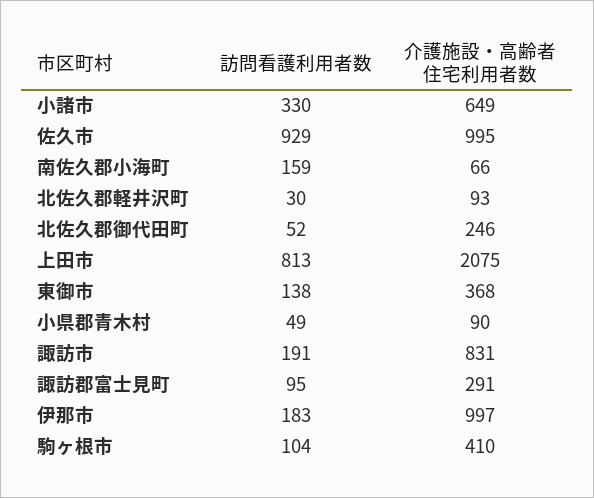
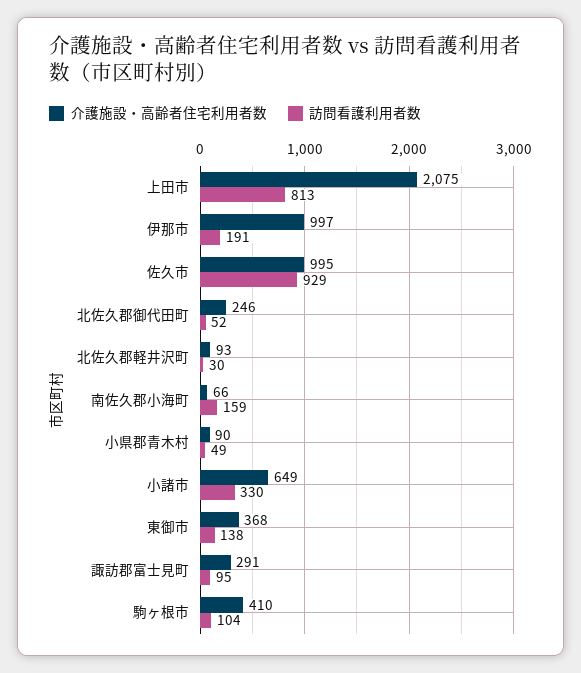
訪問看護利用者数, 諏訪市: 191 -> none
介護施設・高齢者住宅利用者数, 諏訪市: 831 -> none
訪問看護利用者数, 伊那市: 183 -> 191

